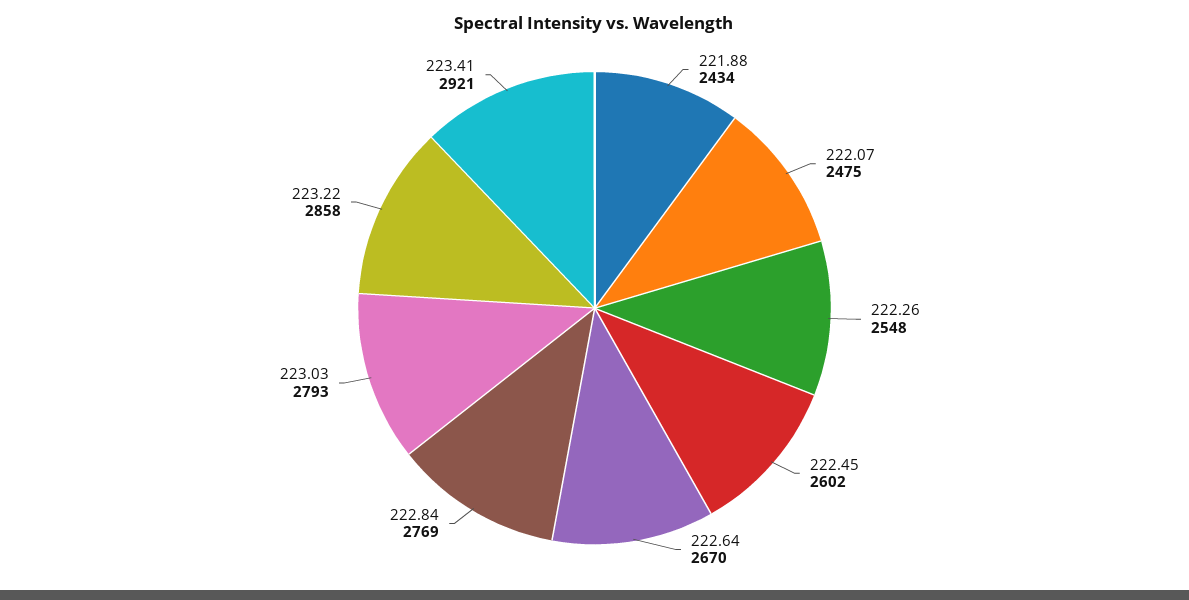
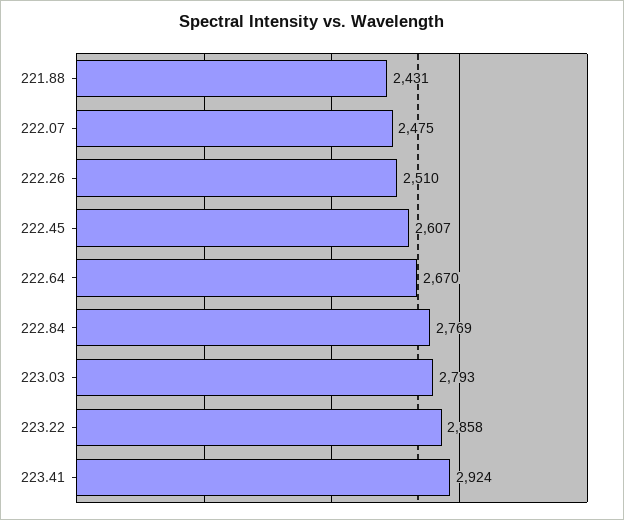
221.88: 2434 -> 2431
222.26: 2548 -> 2510
222.45: 2602 -> 2607
223.41: 2921 -> 2924

